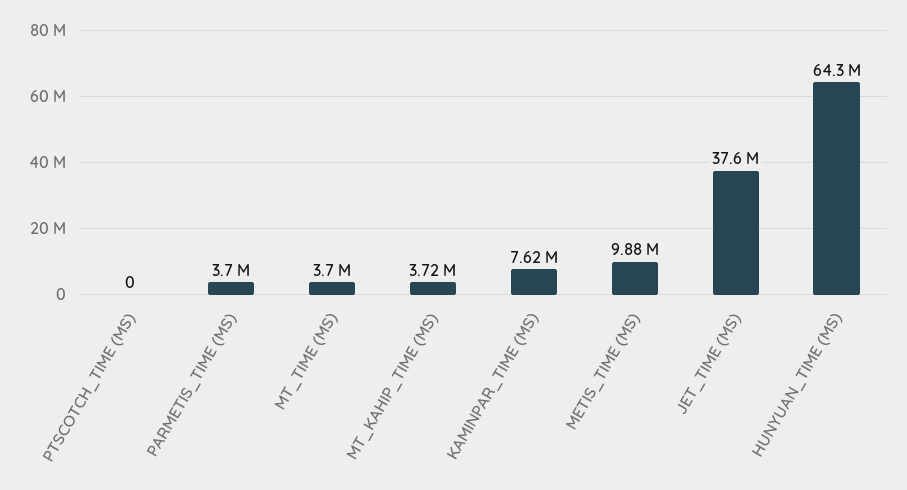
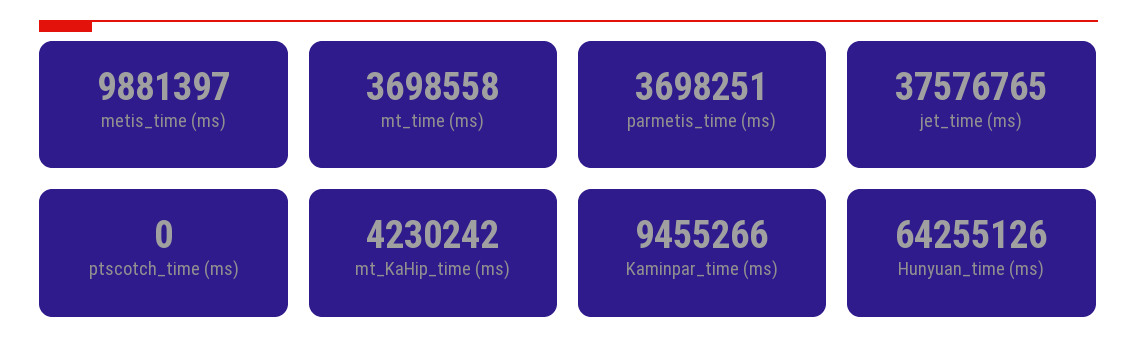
MT_KAHIP_TIME (MS): 3720000 -> 4230242
KAMINPAR_TIME (MS): 7620000 -> 9455266

